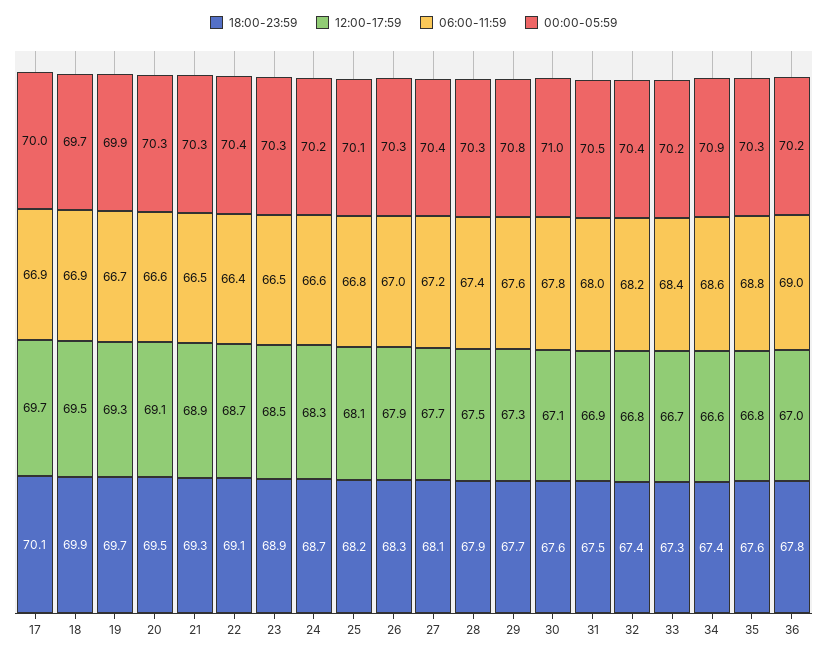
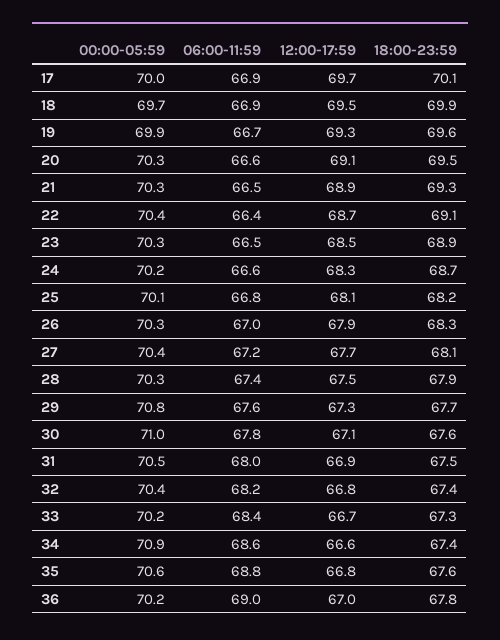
18:00-23:59, 19: 69.7 -> 69.6
00:00-05:59, 35: 70.3 -> 70.6

